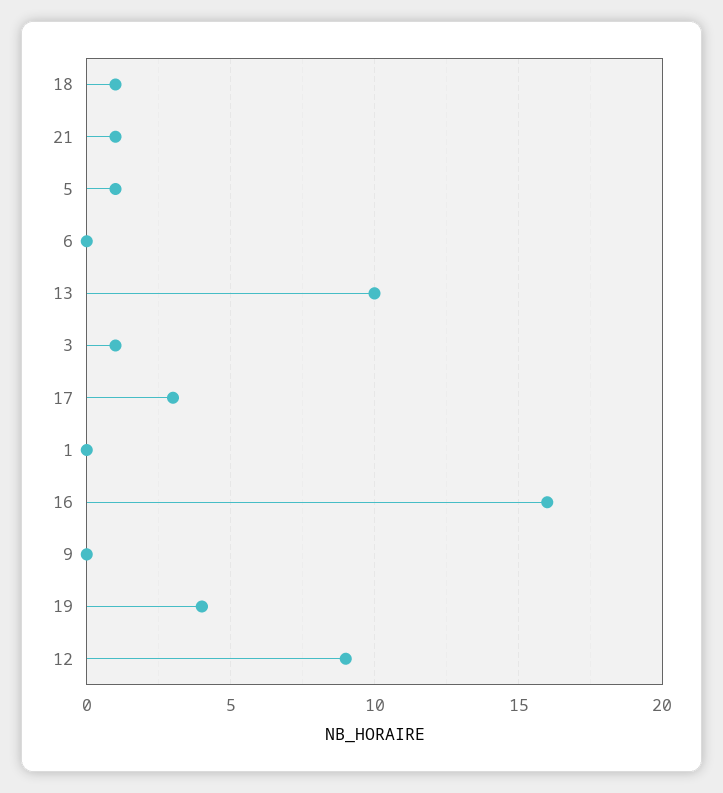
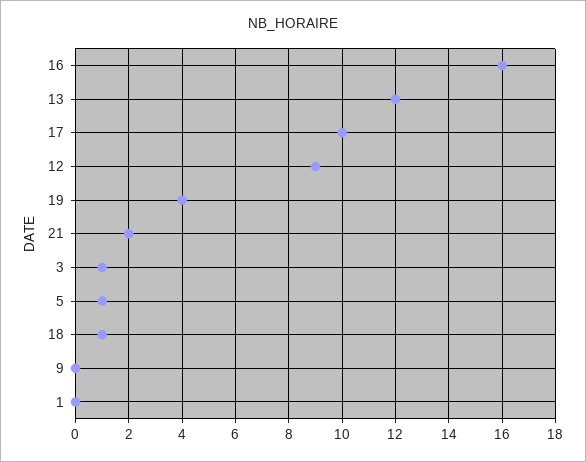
21: 1 -> 2
6: 0 -> none
13: 10 -> 12
17: 3 -> 10

